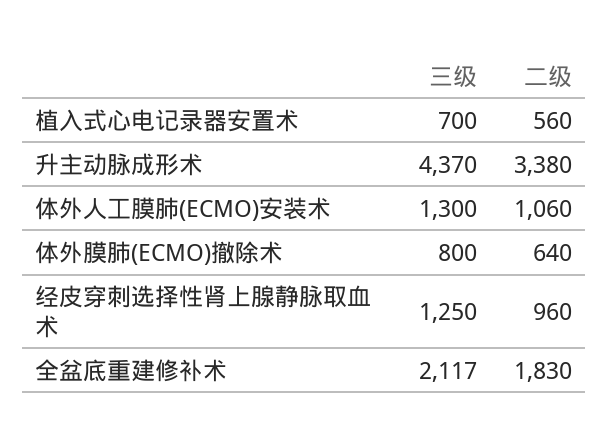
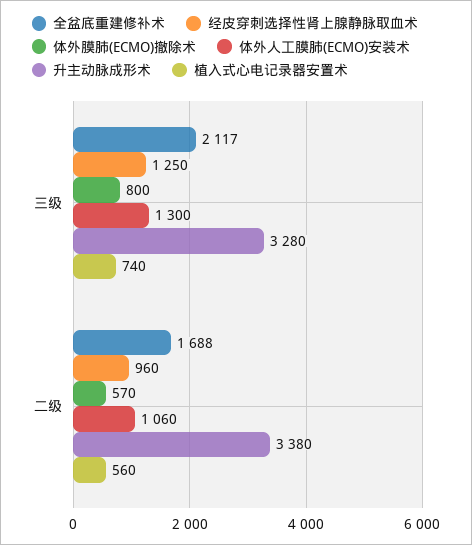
植入式心电记录器安置术, 三级: 700 -> 740
升主动脉成形术, 三级: 4370 -> 3280
体外膜肺(ECMO)撤除术, 二级: 640 -> 570
全盆底重建修补术, 二级: 1830 -> 1688

